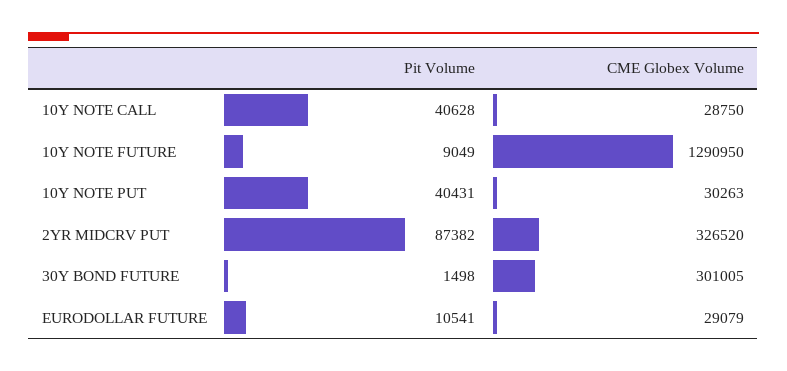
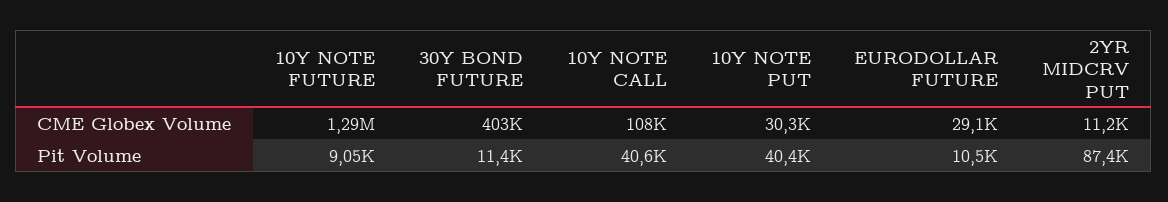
CME Globex Volume, 10Y NOTE CALL: 28750 -> 108000
CME Globex Volume, 2YR MIDCRV PUT: 326520 -> 11200
Pit Volume, 30Y BOND FUTURE: 1498 -> 11400
CME Globex Volume, 30Y BOND FUTURE: 301005 -> 403000

